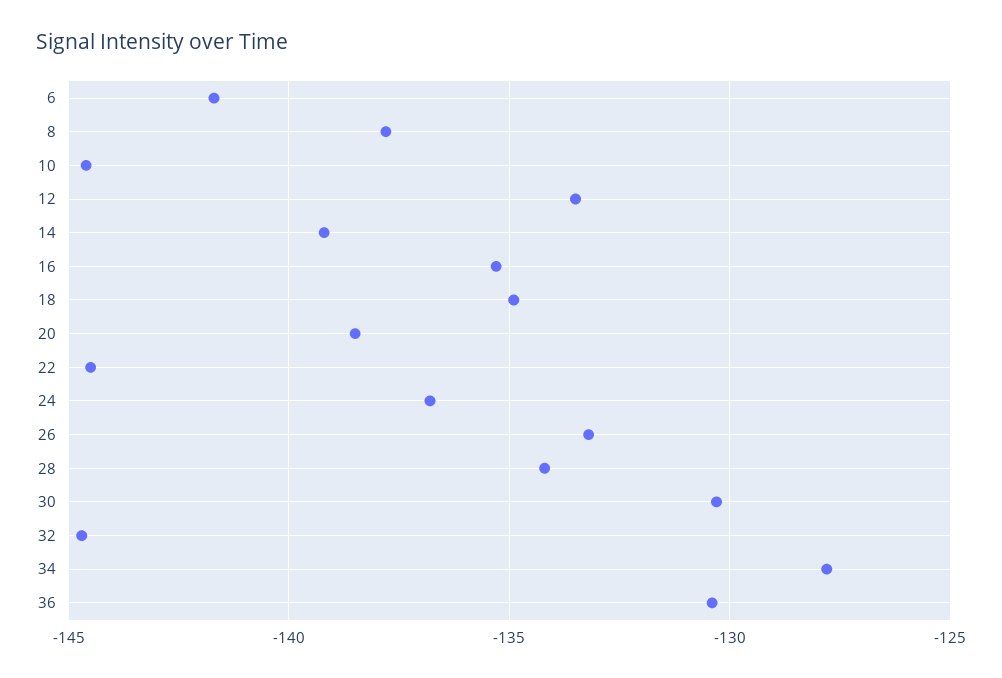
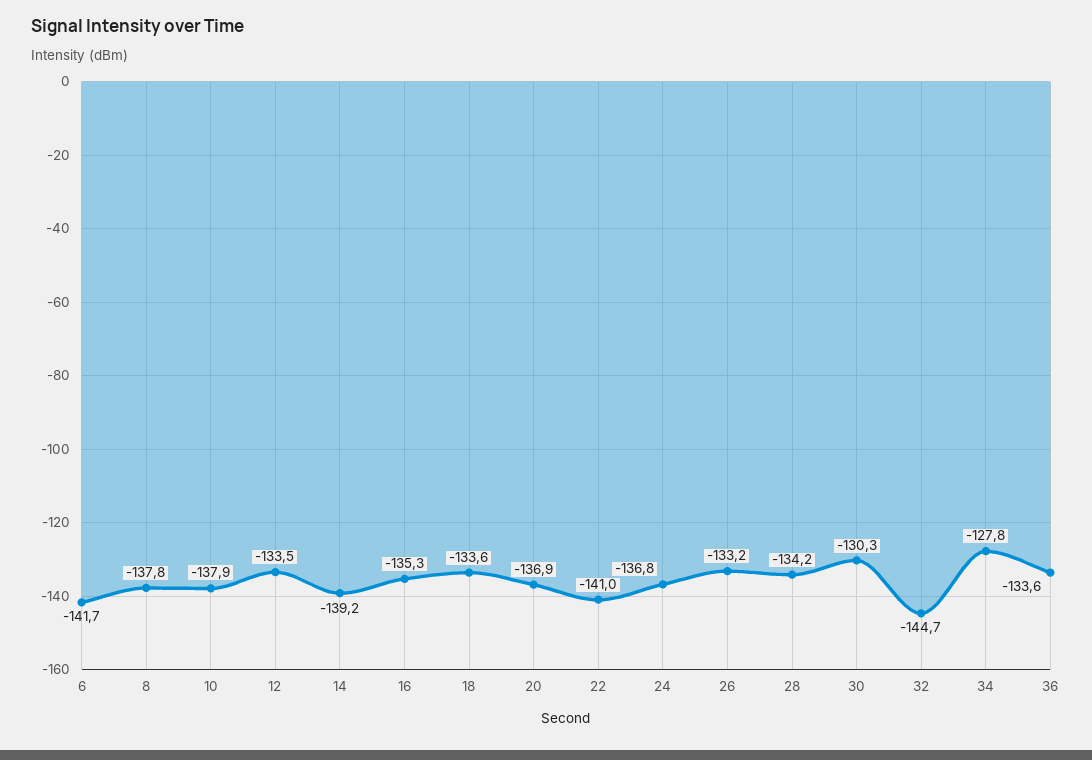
10: -144.5 -> -137.9
18: -135 -> -133.6
20: -138.5 -> -136.9
22: -144.5 -> -141
36: -130.5 -> -133.6

